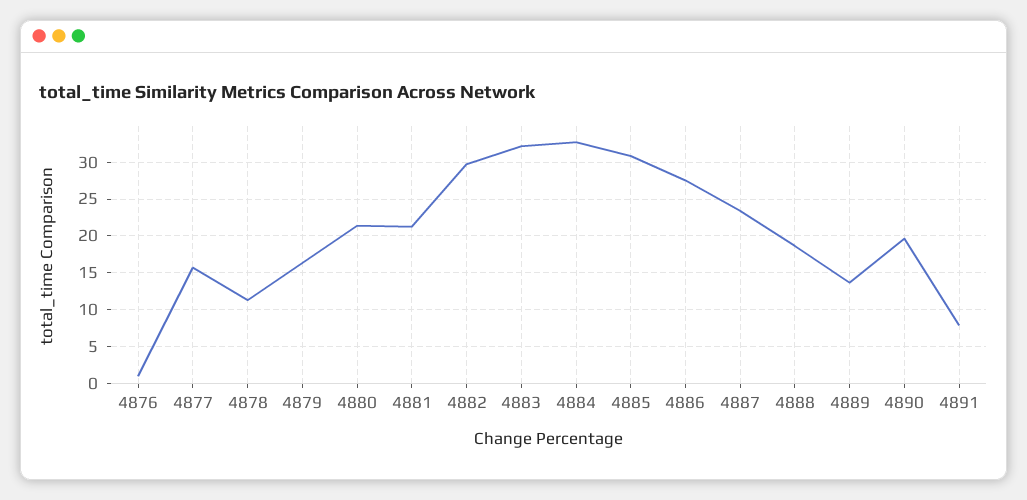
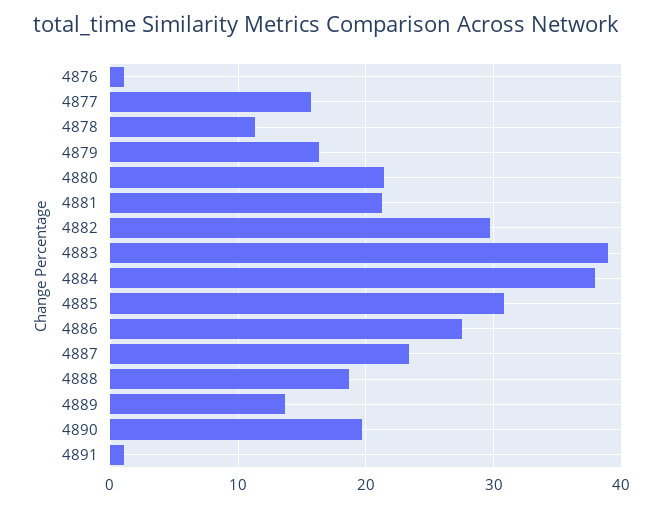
4883: 32 -> 39
4884: 33 -> 38
4891: 8 -> 1

